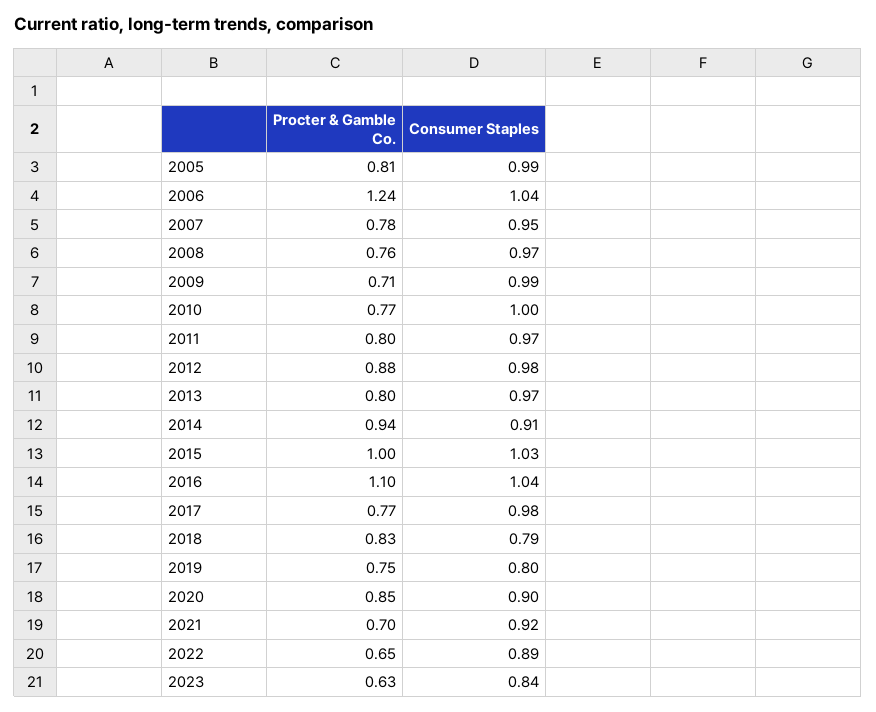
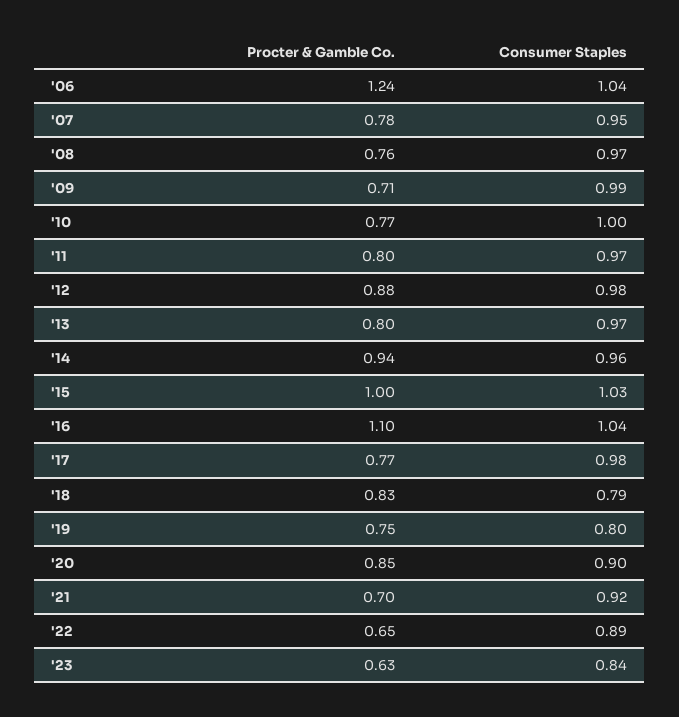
Procter & Gamble Co., 2005: 0.81 -> none
Consumer Staples, 2005: 0.99 -> none
Consumer Staples, 2014: 0.91 -> 0.96

